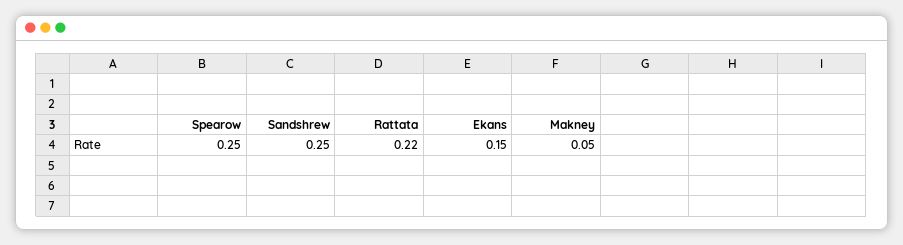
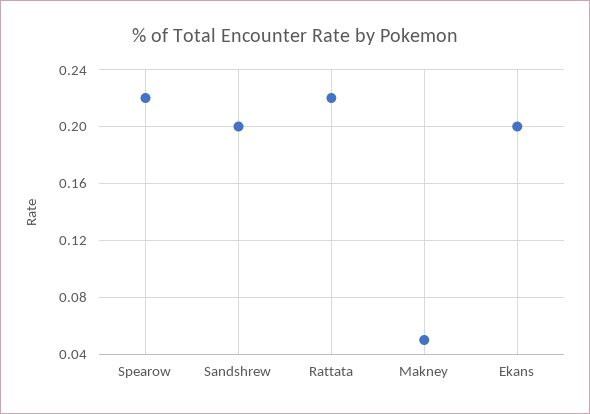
Spearow: 0.25 -> 0.22
Sandshrew: 0.25 -> 0.2
Ekans: 0.15 -> 0.2

